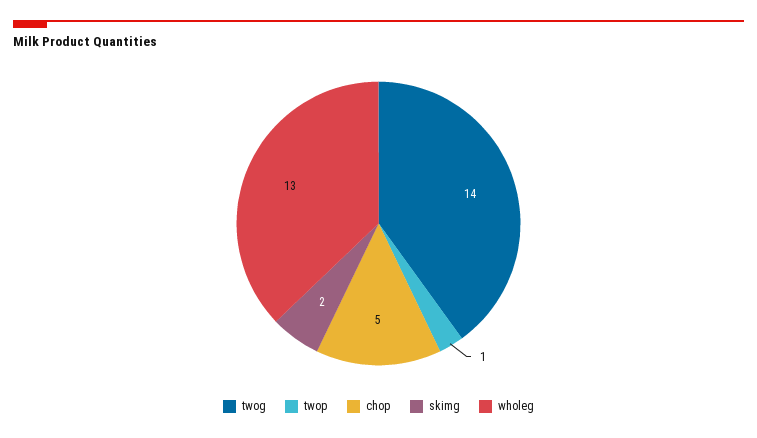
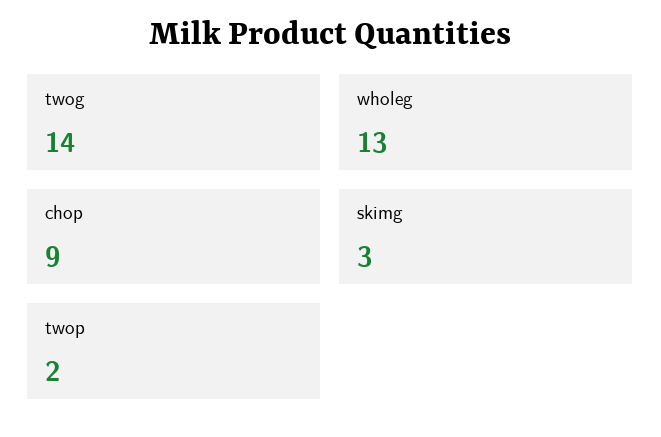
twop: 1 -> 2
chop: 5 -> 9
skimg: 2 -> 3

